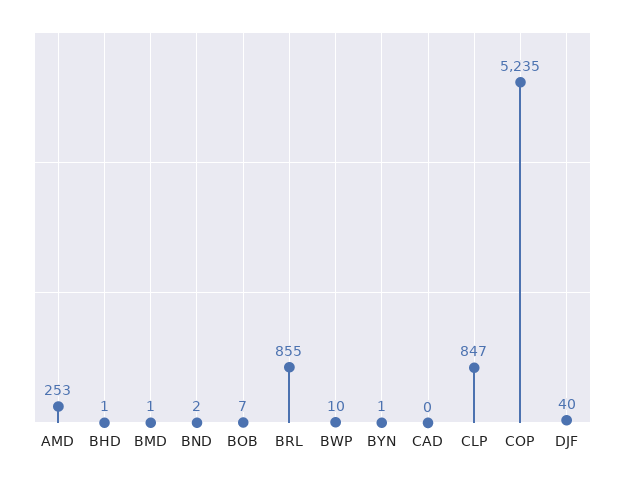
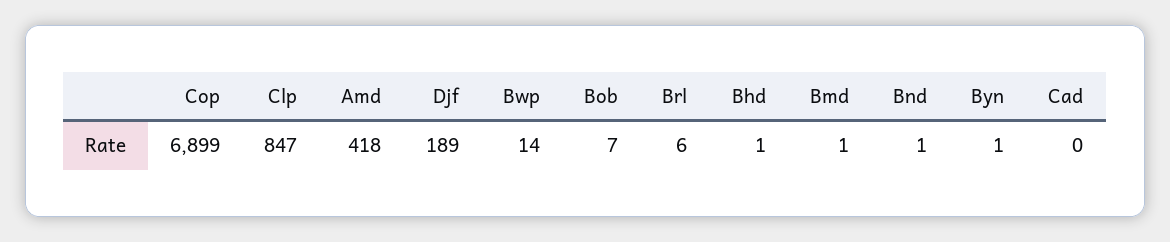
AMD: 253 -> 418
BND: 2 -> 1
BRL: 855 -> 6
BWP: 10 -> 14
COP: 5235 -> 6899
DJF: 40 -> 189

